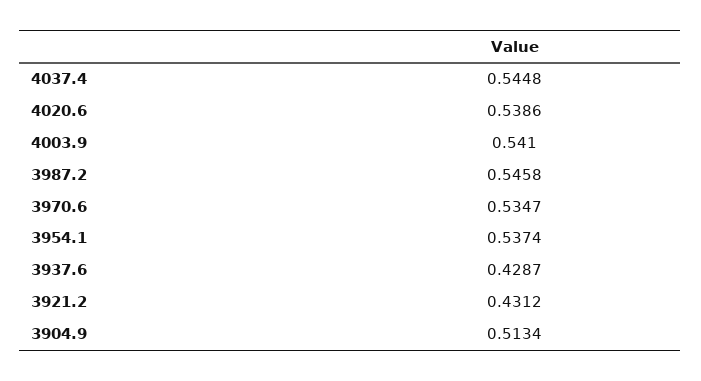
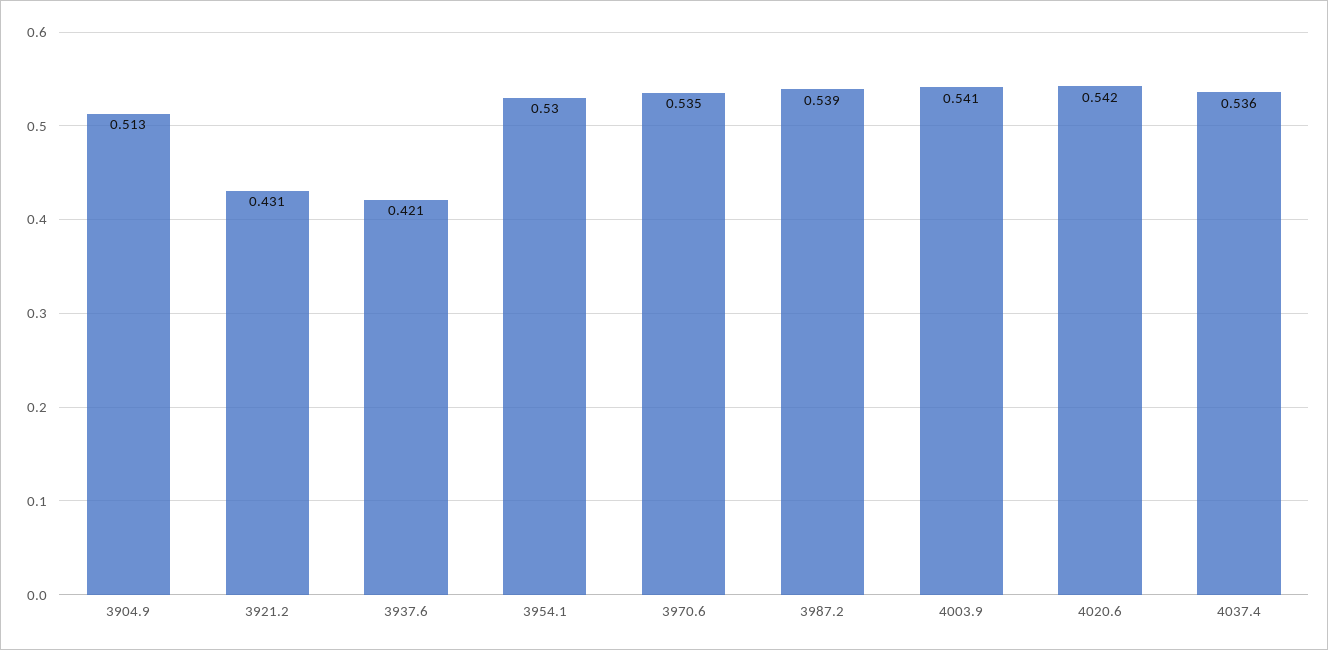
4037.4: 0.5448 -> 0.536
4020.6: 0.5386 -> 0.542
3987.2: 0.5458 -> 0.539
3954.1: 0.5374 -> 0.53
3937.6: 0.4287 -> 0.421

